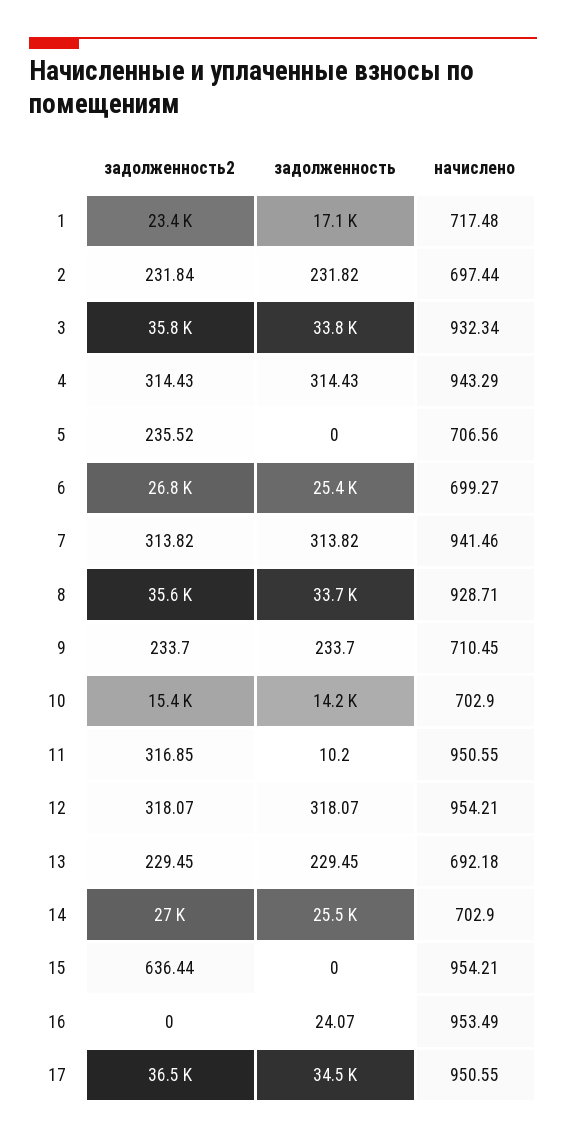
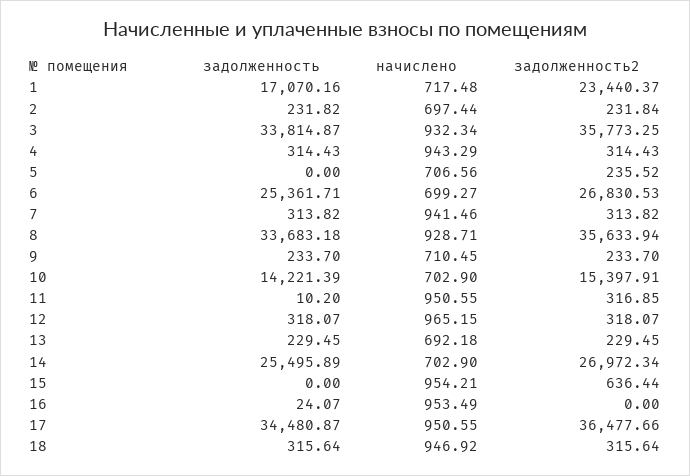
начислено, 12: 954.21 -> 965.15
задолженность, 18: none -> 315.64
начислено, 18: none -> 946.92
задолженность2, 18: none -> 315.64

